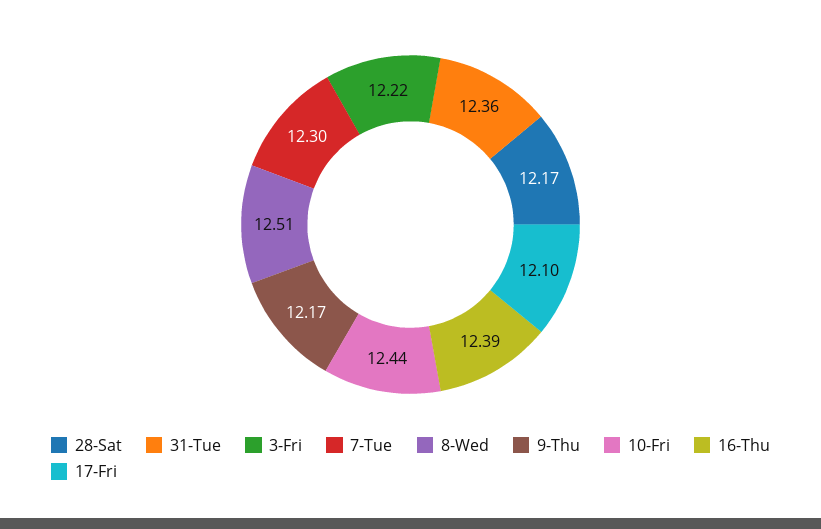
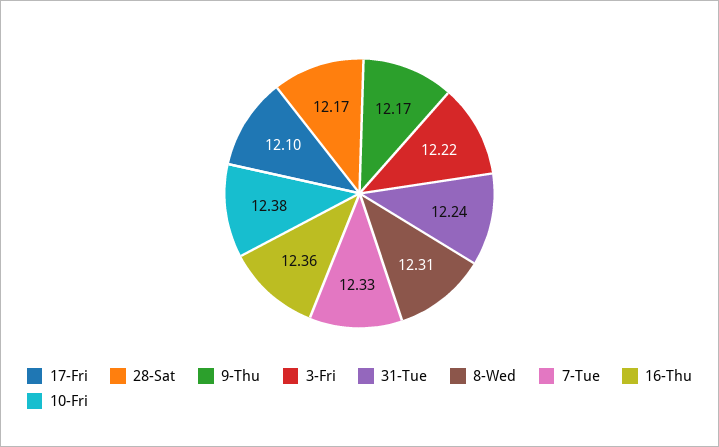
31-Tue: 12.36 -> 12.24
7-Tue: 12.3 -> 12.33
8-Wed: 12.51 -> 12.31
10-Fri: 12.44 -> 12.38
16-Thu: 12.39 -> 12.36

